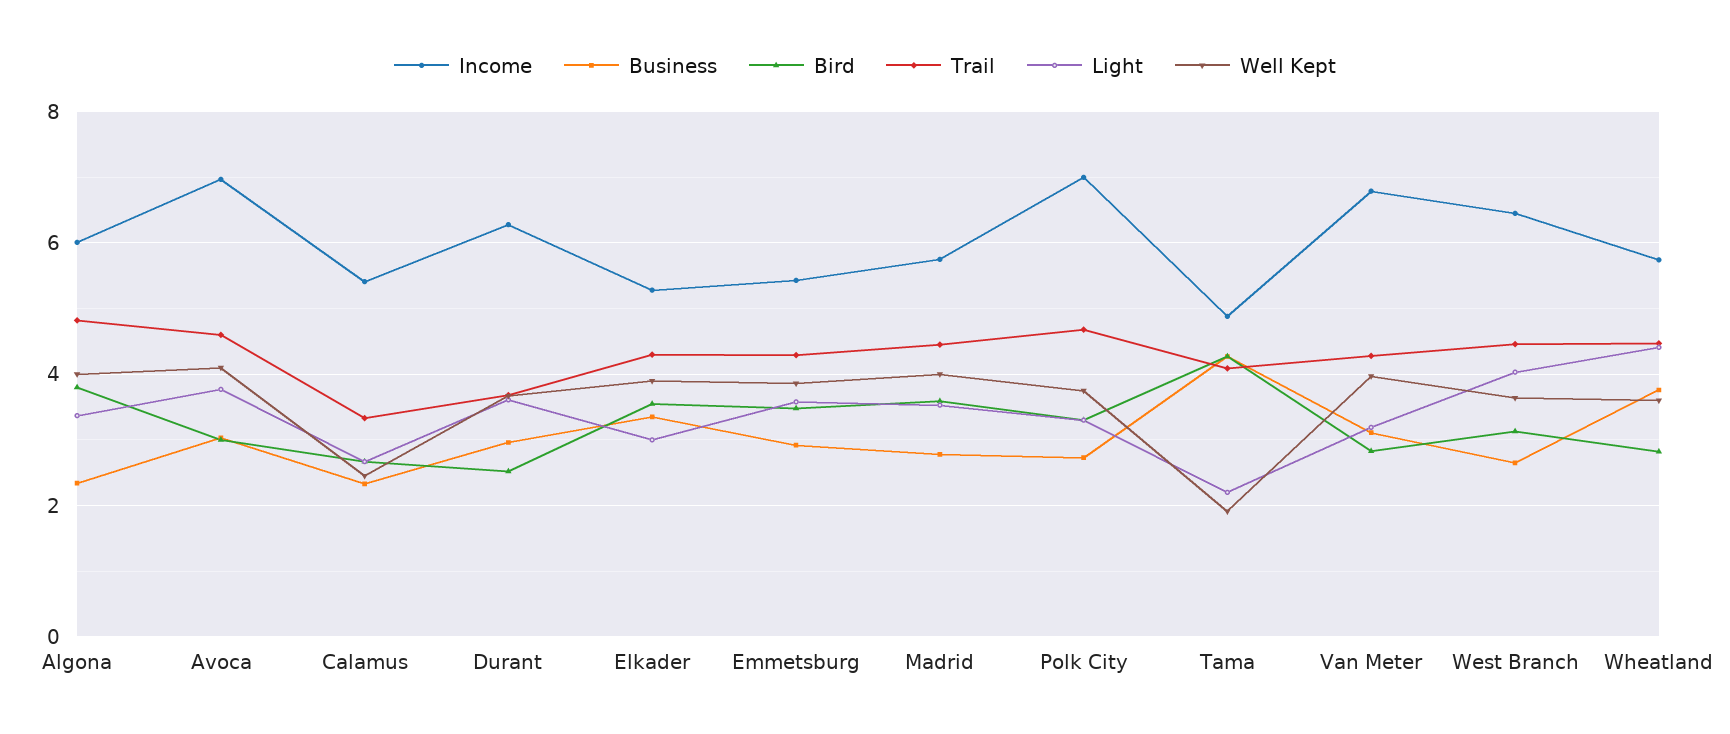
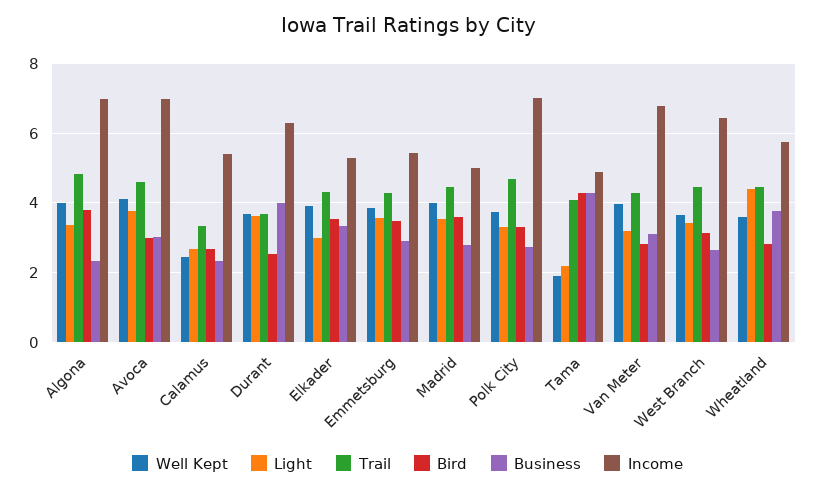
Income, Algona: 6 -> 7
Business, Durant: 3 -> 4
Income, Madrid: 5.8 -> 5
Light, West Branch: 4 -> 3.4

